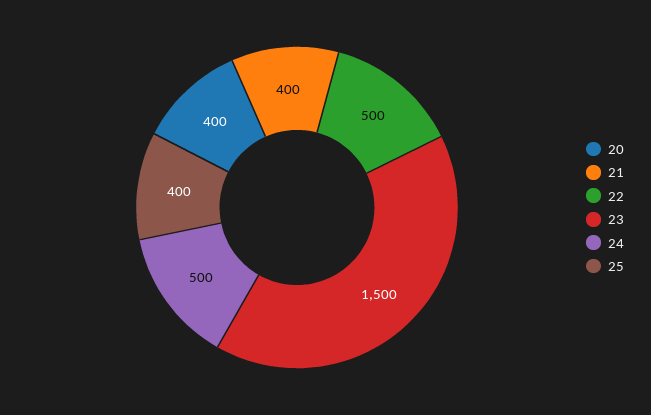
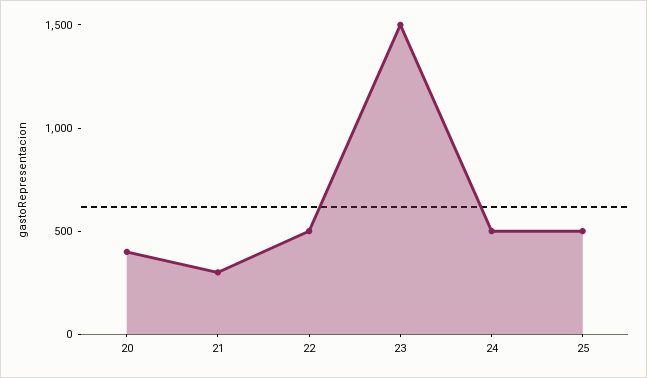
21: 400 -> 300
25: 400 -> 500

